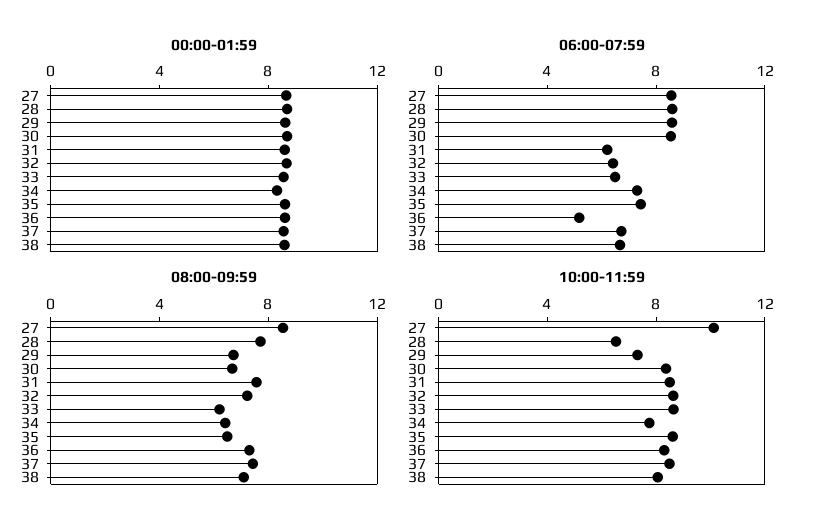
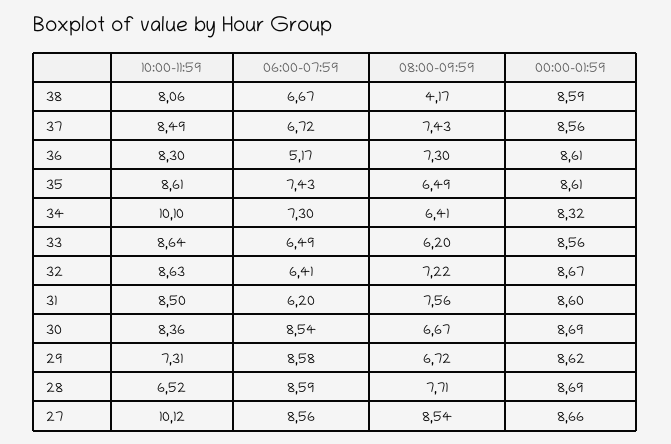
08:00-09:59, 38: 7 -> 4.17
10:00-11:59, 34: 8 -> 10.1

